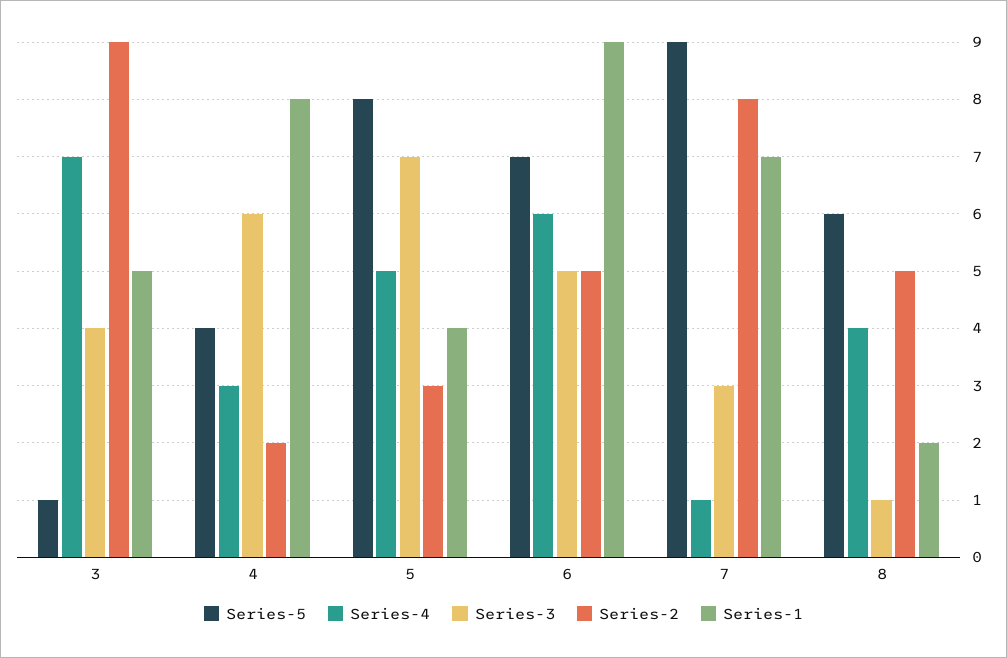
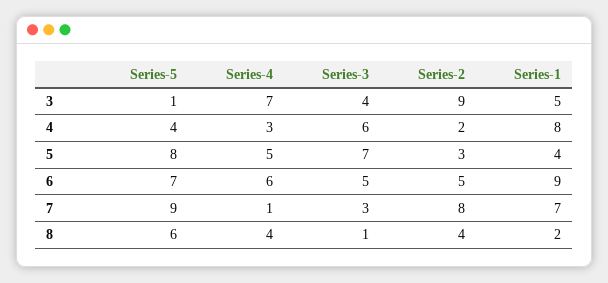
Series-2, 8: 5 -> 4

